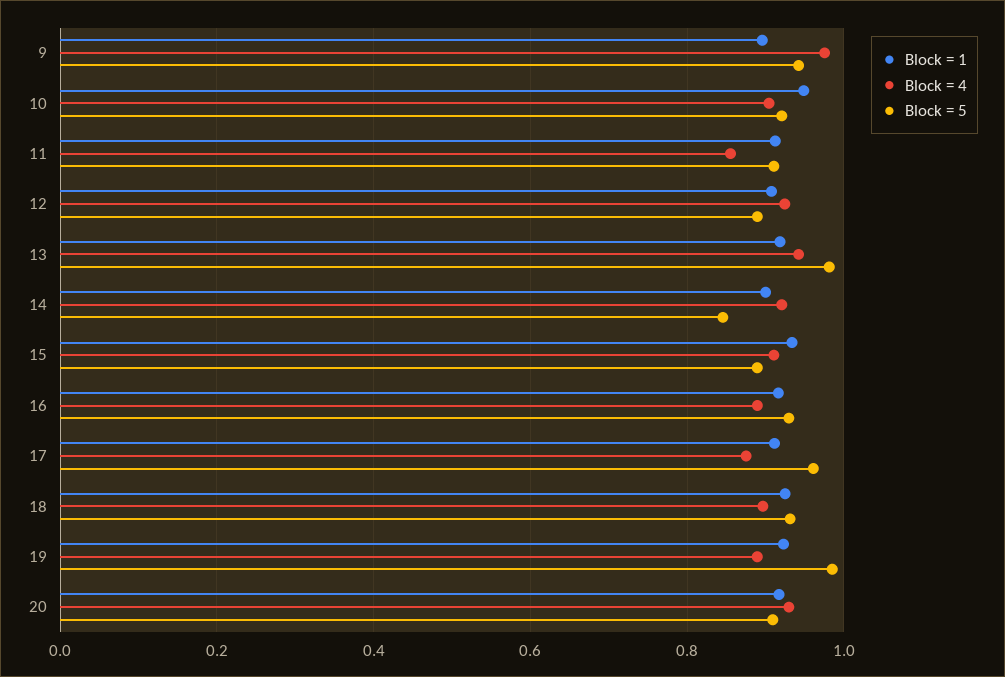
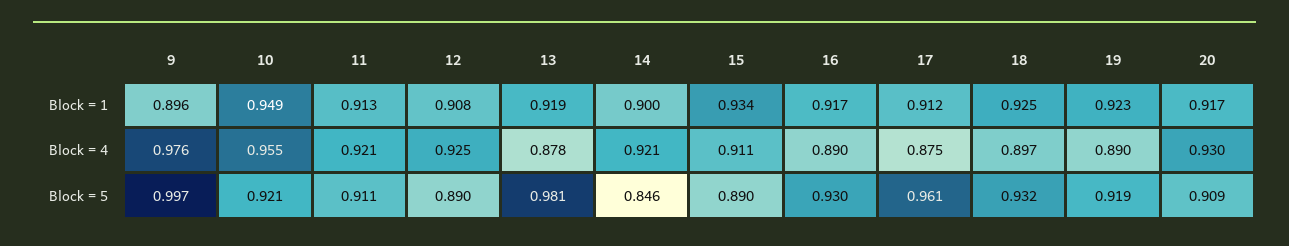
Block = 5, 9: 0.94 -> 0.997
Block = 4, 10: 0.9 -> 0.955
Block = 4, 11: 0.86 -> 0.921
Block = 4, 13: 0.94 -> 0.878
Block = 5, 19: 0.98 -> 0.919

